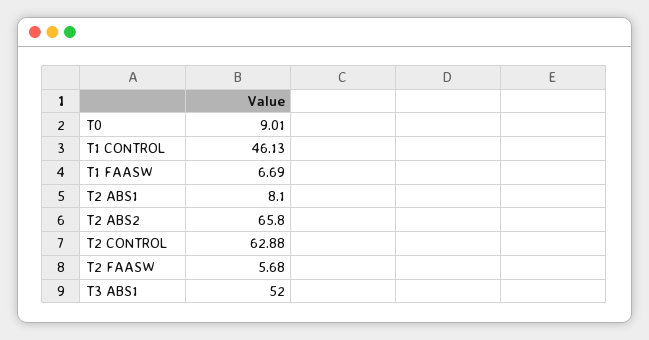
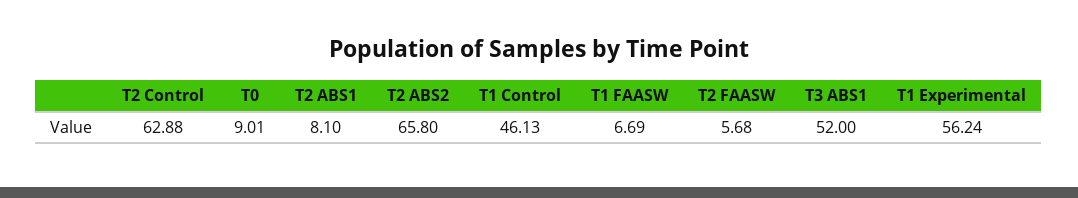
T1 Experimental: none -> 56.24

